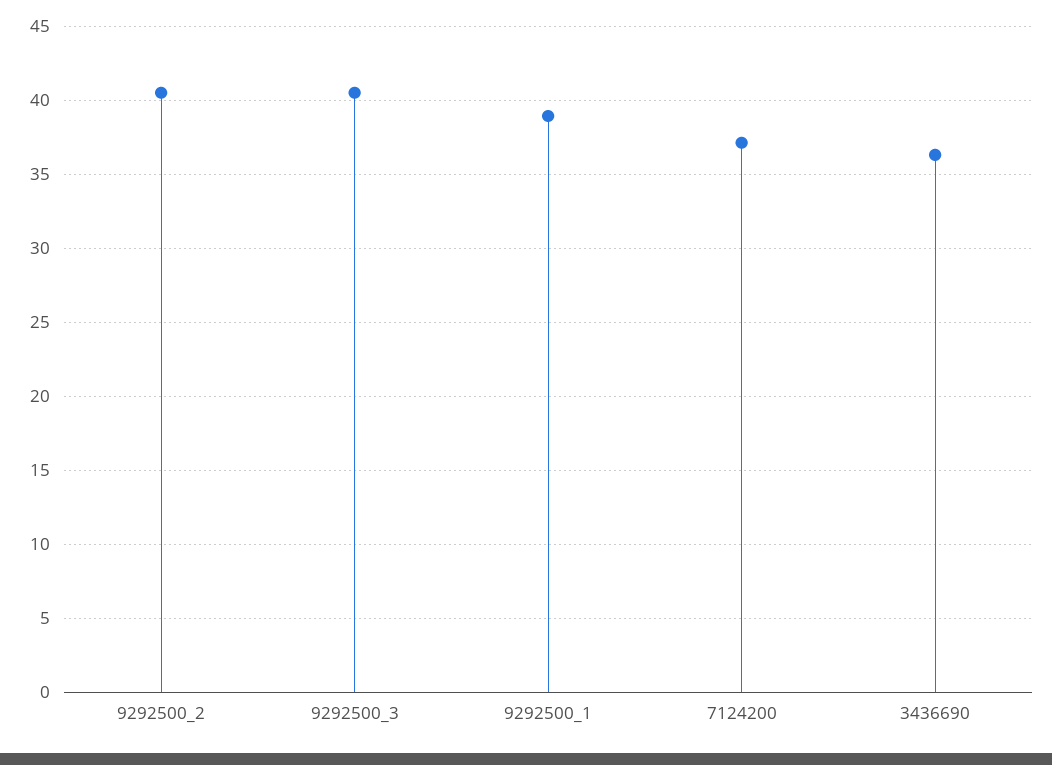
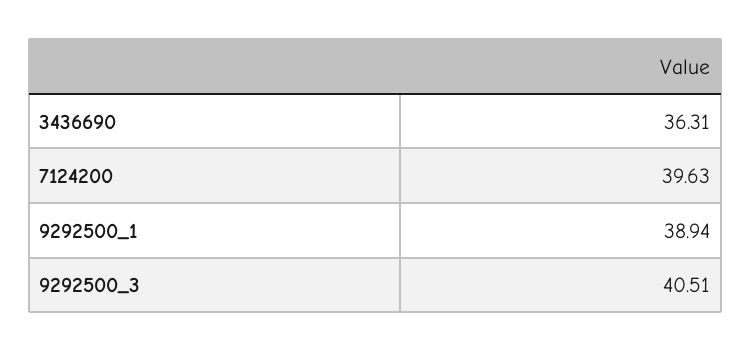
9292500_2: 40.5 -> none
7124200: 37 -> 39.63

